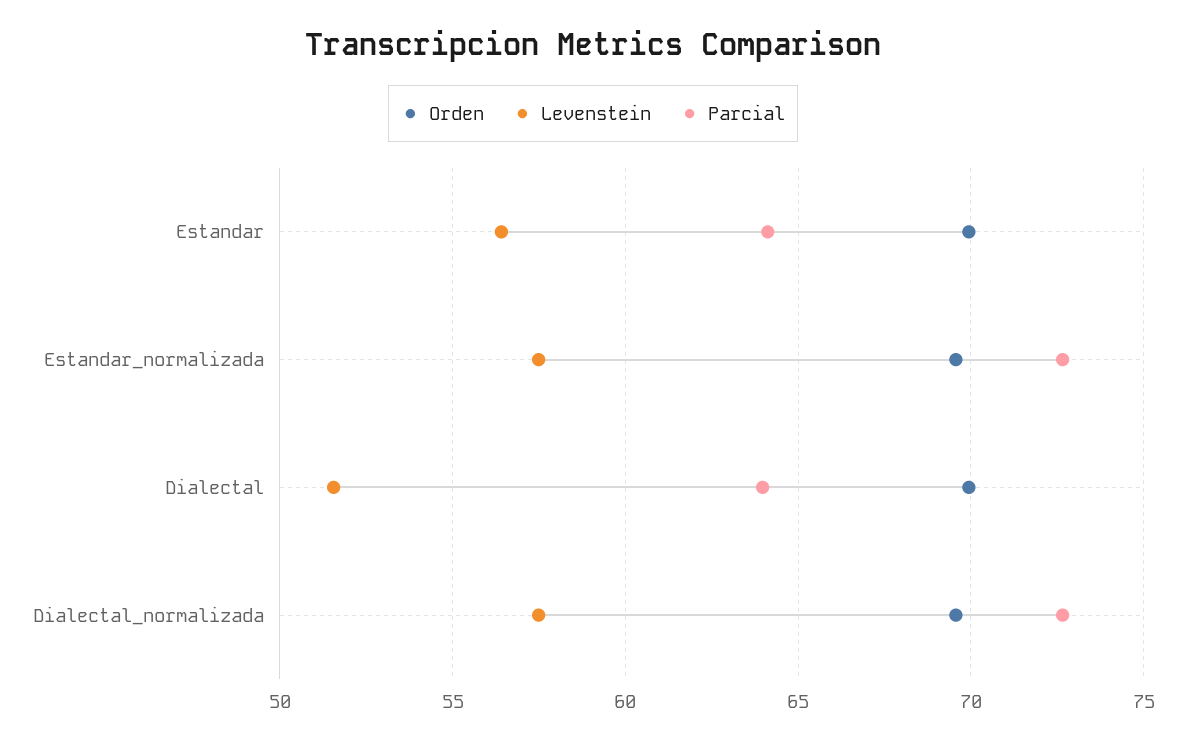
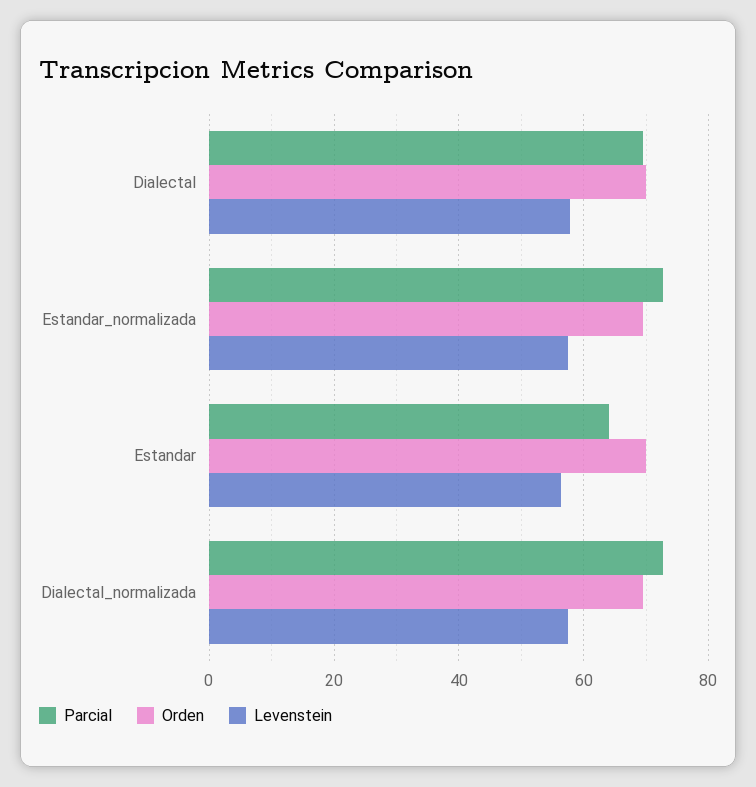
Levenstein, Dialectal: 51.5 -> 58
Parcial, Dialectal: 64 -> 70

